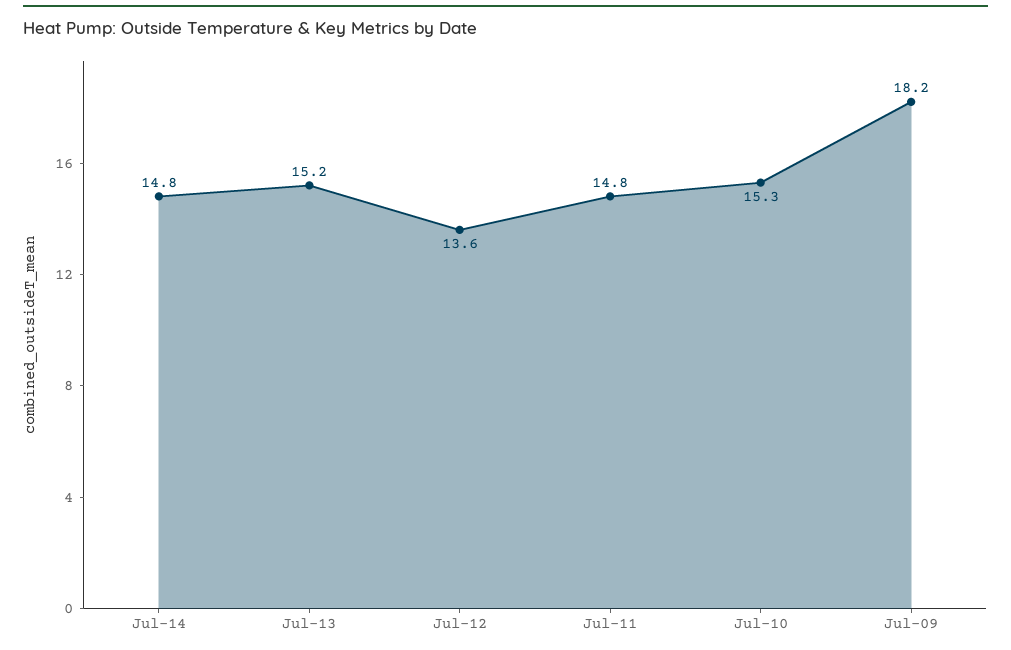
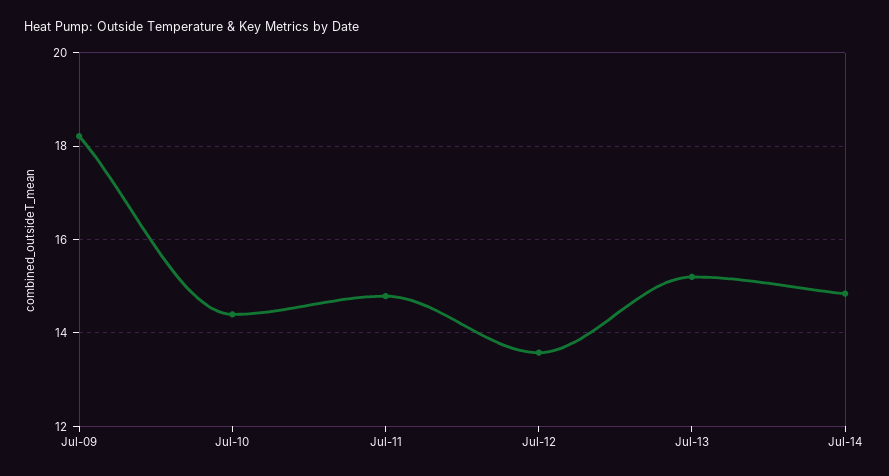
Jul-10: 15.3 -> 14.4

